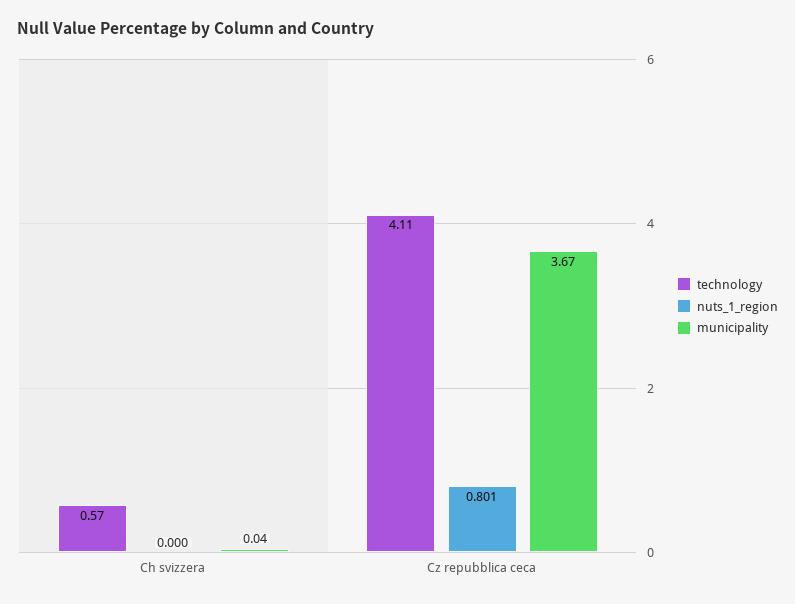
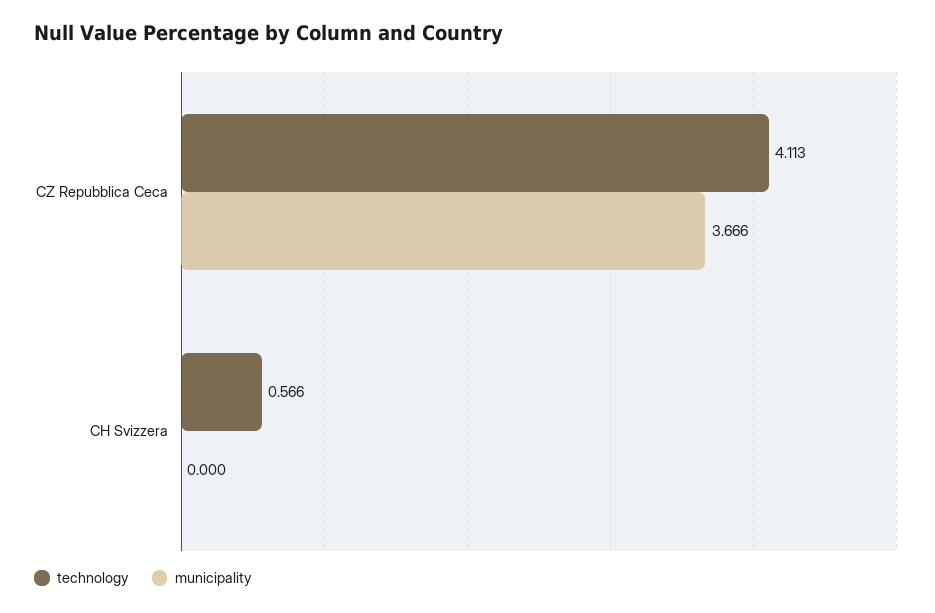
nuts_1_region, Ch svizzera: 0 -> none
municipality, Ch svizzera: 0.04 -> 0
nuts_1_region, Cz repubblica ceca: 0.801 -> none

